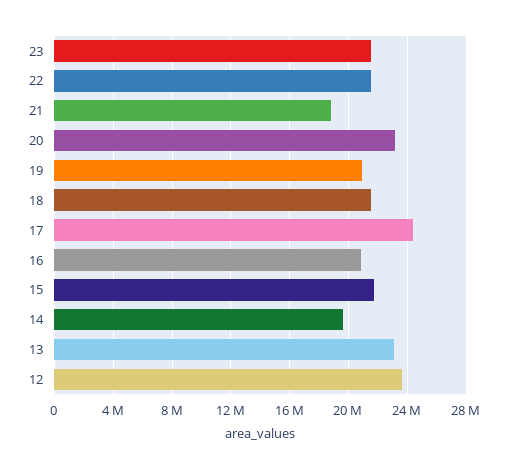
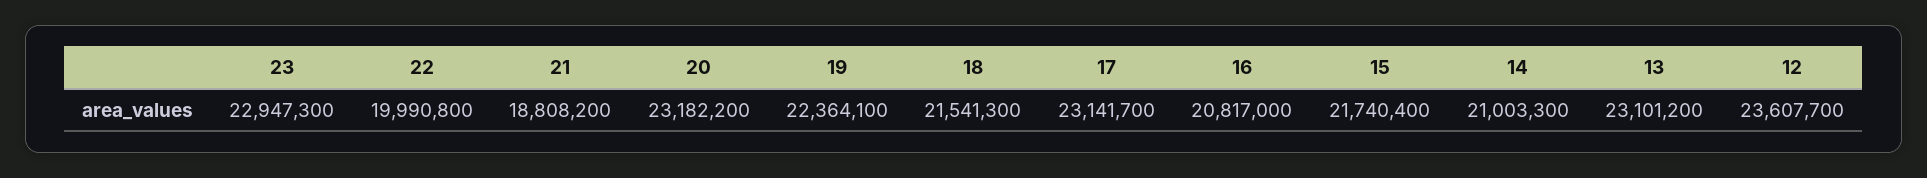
23: 21500000 -> 22947300
22: 21500000 -> 19990800
19: 21000000 -> 22364100
17: 24500000 -> 23141700
14: 19500000 -> 21003300

